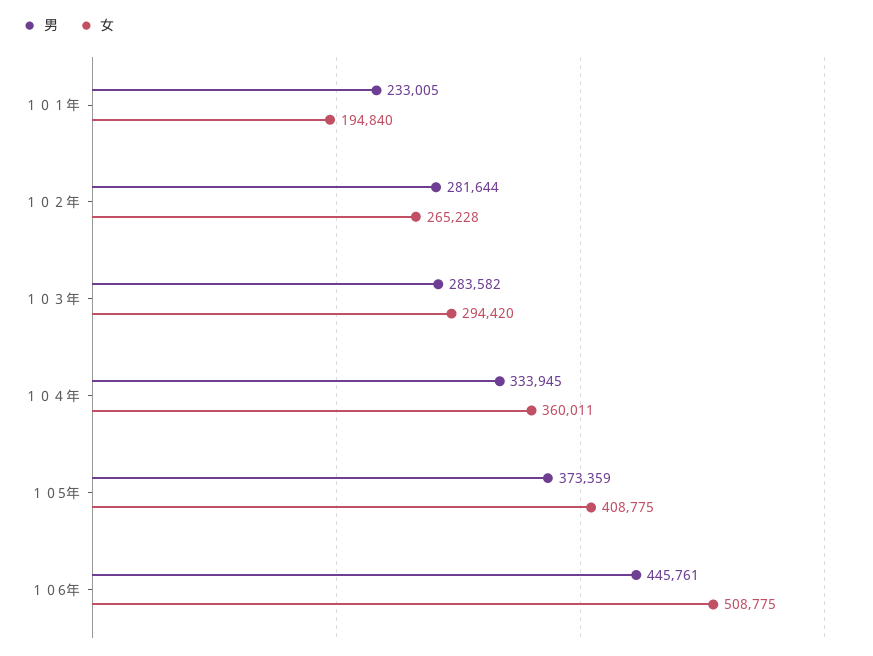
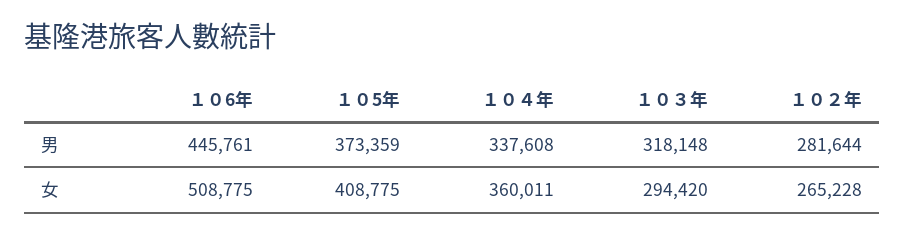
男, １０１年: 233005 -> none
女, １０１年: 194840 -> none
男, １０３年: 283582 -> 318148
男, １０４年: 333945 -> 337608

